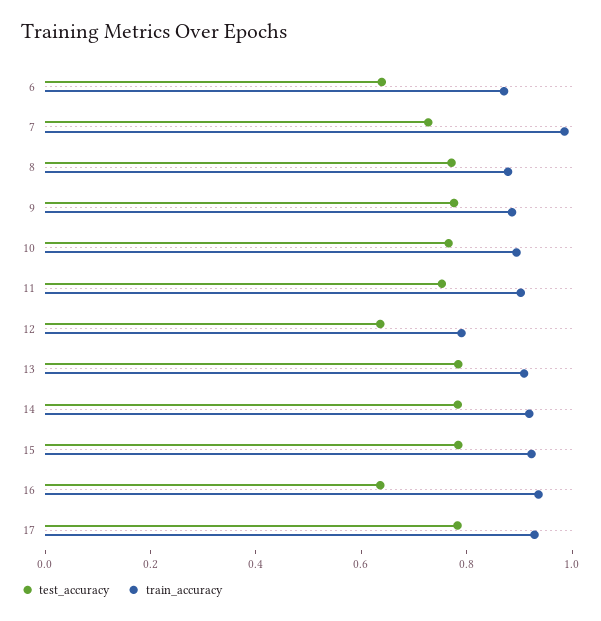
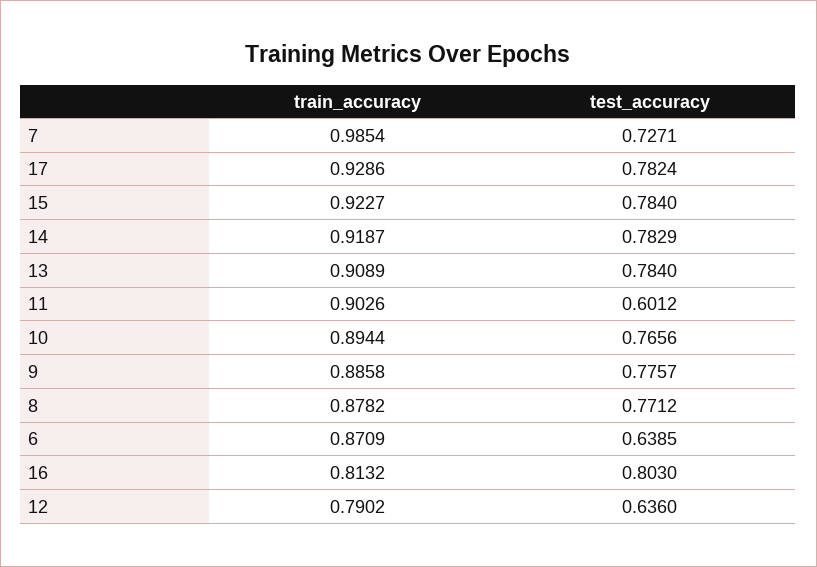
test_accuracy, 11: 0.75 -> 0.6012
test_accuracy, 16: 0.65 -> 0.803
train_accuracy, 16: 0.95 -> 0.8132

